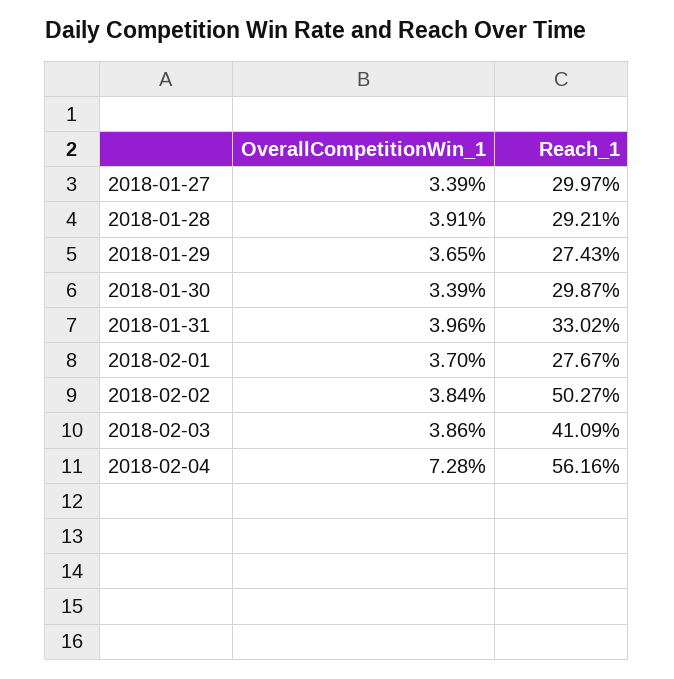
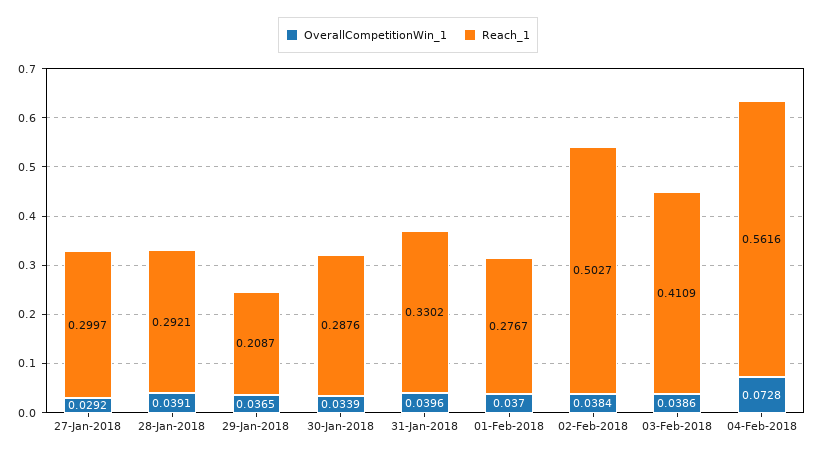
OverallCompetitionWin_1, 2018-01-27: 0.0339 -> 0.0292
Reach_1, 2018-01-29: 0.2743 -> 0.2087
Reach_1, 2018-01-30: 0.2987 -> 0.2876

